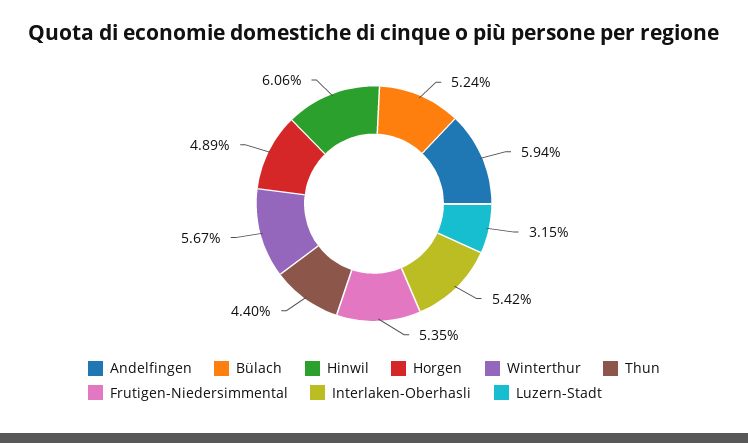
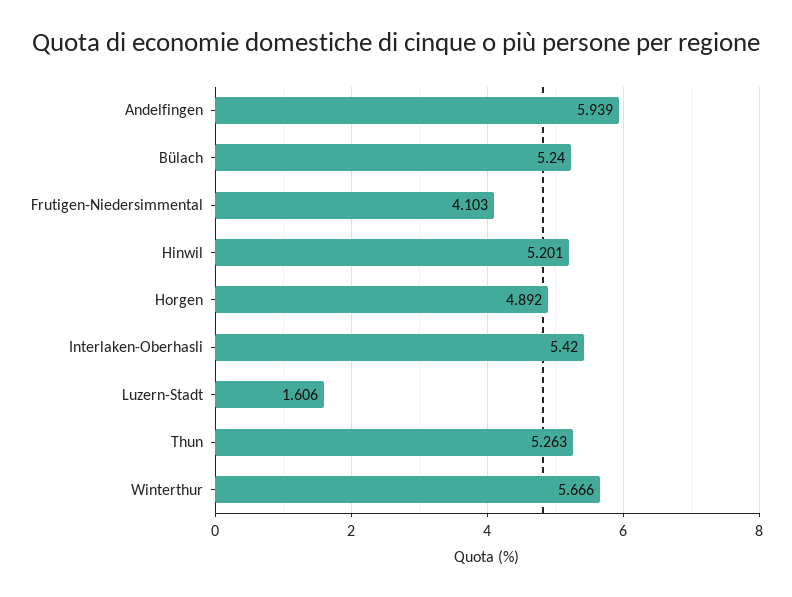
Hinwil: 6.06 -> 5.201
Thun: 4.4 -> 5.263
Frutigen-Niedersimmental: 5.35 -> 4.103
Luzern-Stadt: 3.15 -> 1.606

